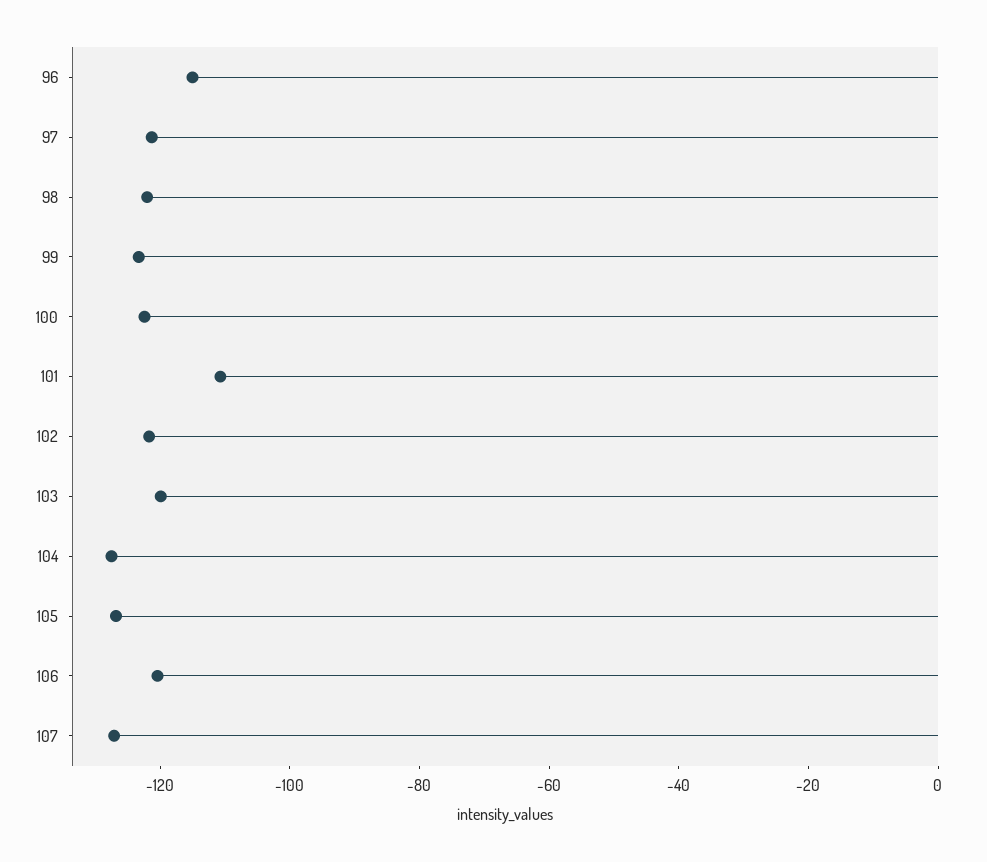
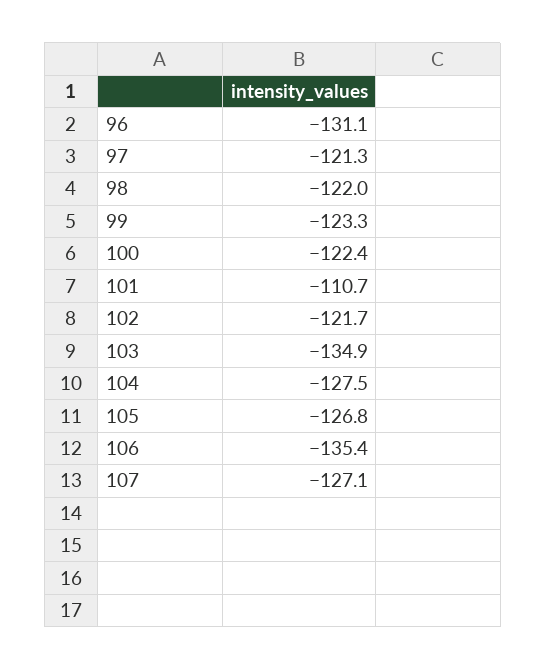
96: -115 -> -131.1
103: -120 -> -134.9
106: -120 -> -135.4

